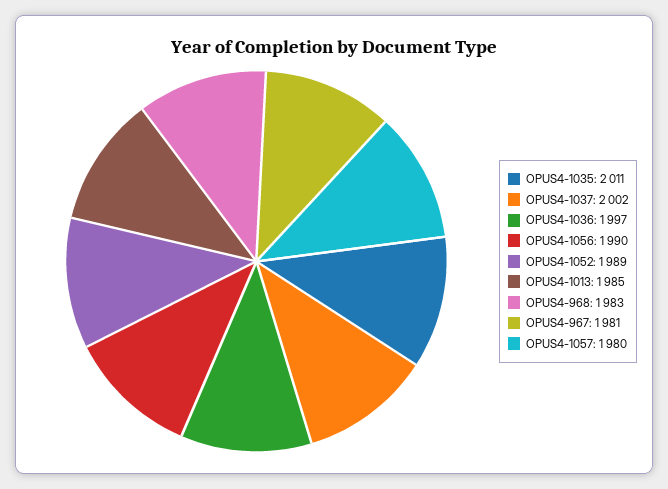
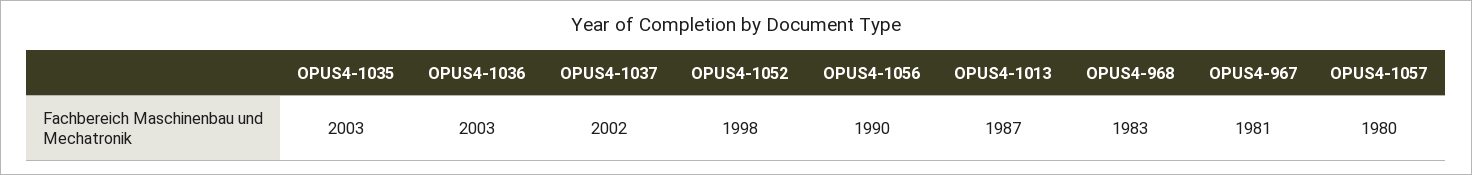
OPUS4-1035: 2011 -> 2003
OPUS4-1036: 1997 -> 2003
OPUS4-1052: 1989 -> 1998
OPUS4-1013: 1985 -> 1987

